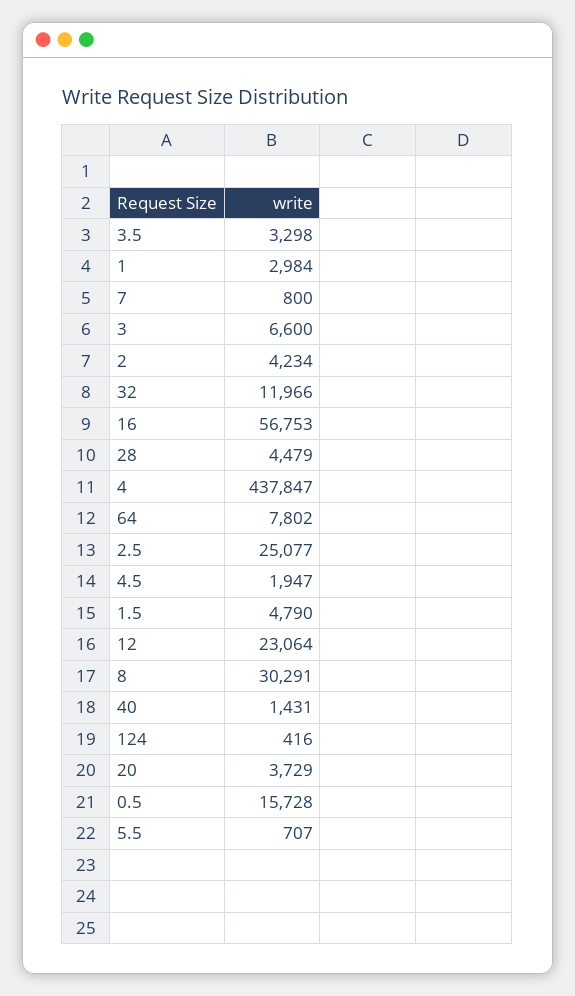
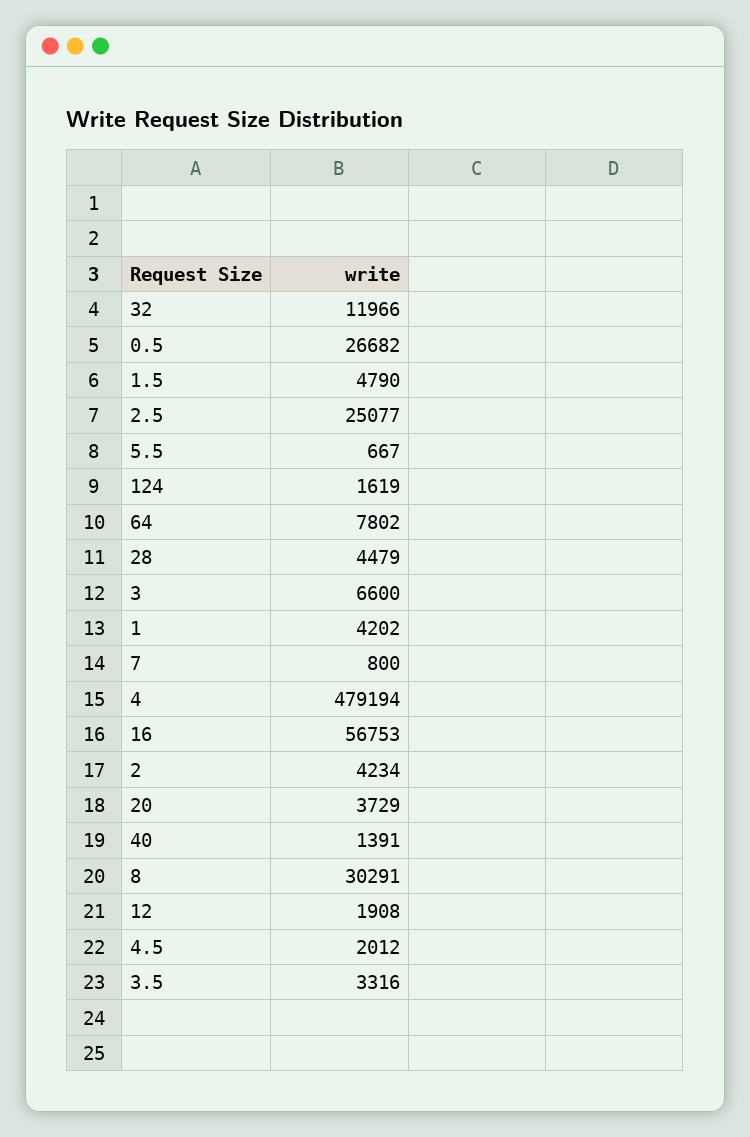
3.5: 3298 -> 3316
1: 2984 -> 4202
4: 437847 -> 479194
4.5: 1947 -> 2012
12: 23064 -> 1908
40: 1431 -> 1391
124: 416 -> 1619
0.5: 15728 -> 26682
5.5: 707 -> 667

